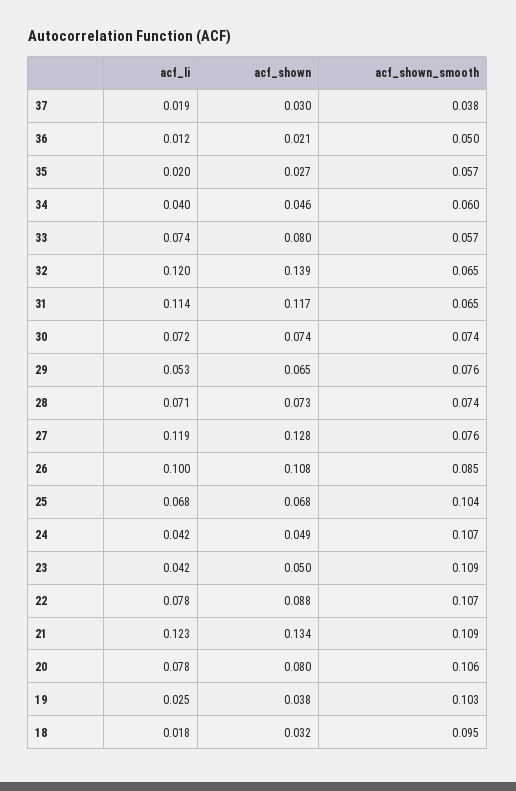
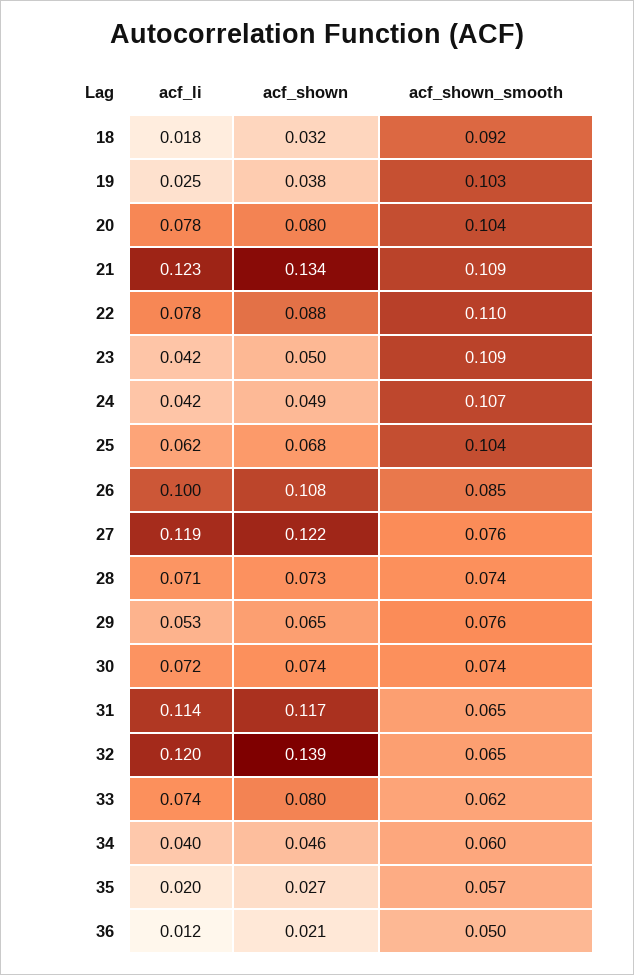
acf_li, 37: 0.019 -> none
acf_shown, 37: 0.03 -> none
acf_shown_smooth, 37: 0.038 -> none
acf_shown_smooth, 33: 0.057 -> 0.062
acf_shown, 27: 0.128 -> 0.122
acf_li, 25: 0.068 -> 0.062
acf_shown_smooth, 22: 0.107 -> 0.11
acf_shown_smooth, 20: 0.106 -> 0.104
acf_shown_smooth, 18: 0.095 -> 0.092

